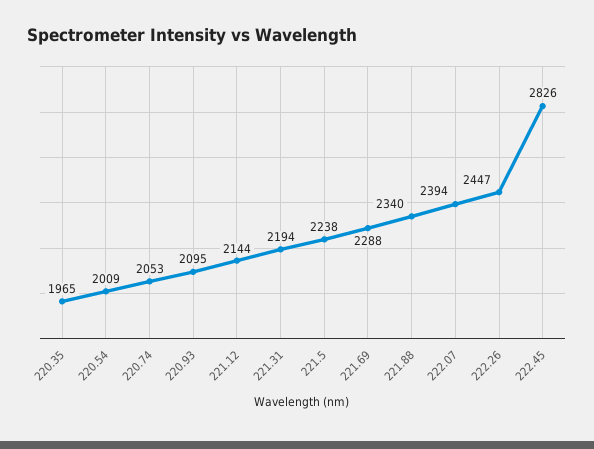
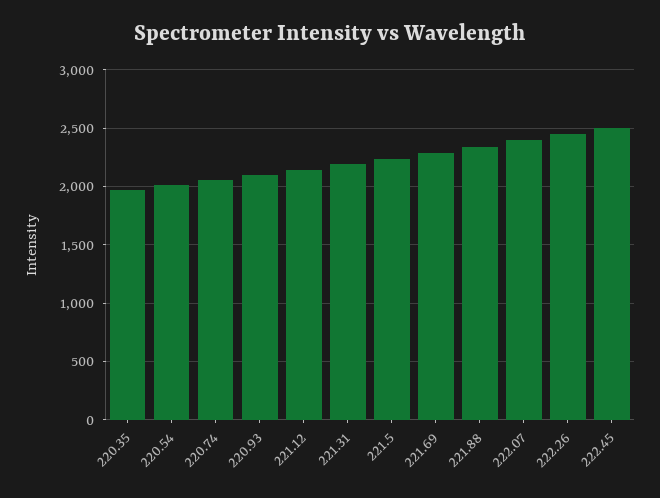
222.45: 2826 -> 2500

